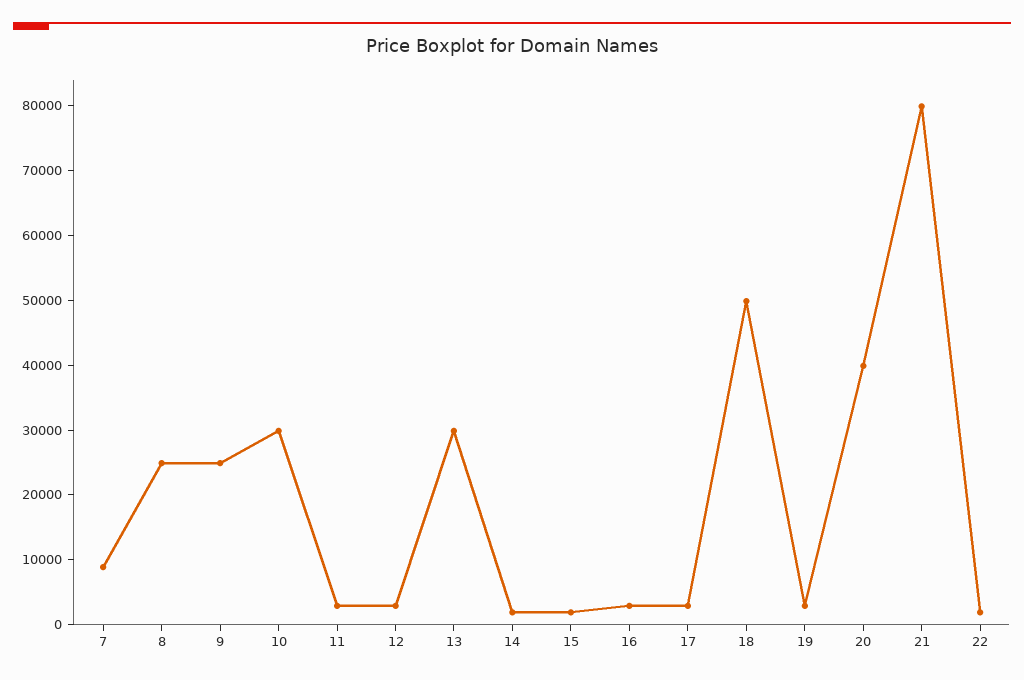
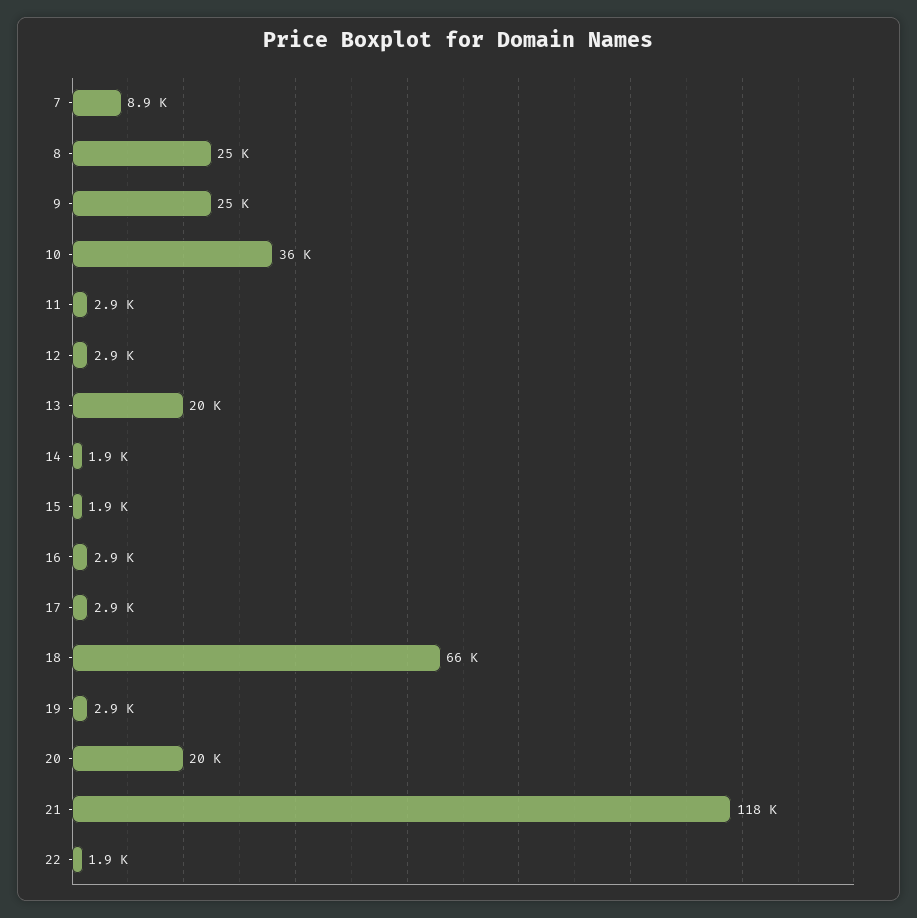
10: 30000 -> 36000
13: 30000 -> 20000
18: 50000 -> 66000
20: 40000 -> 20000
21: 80000 -> 118000

